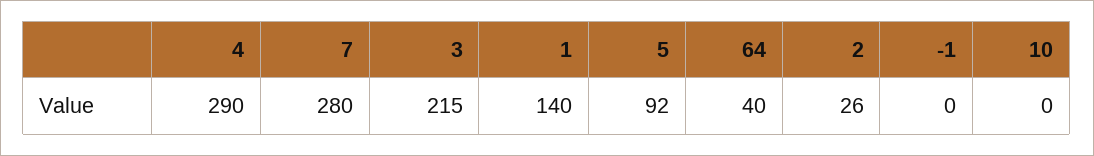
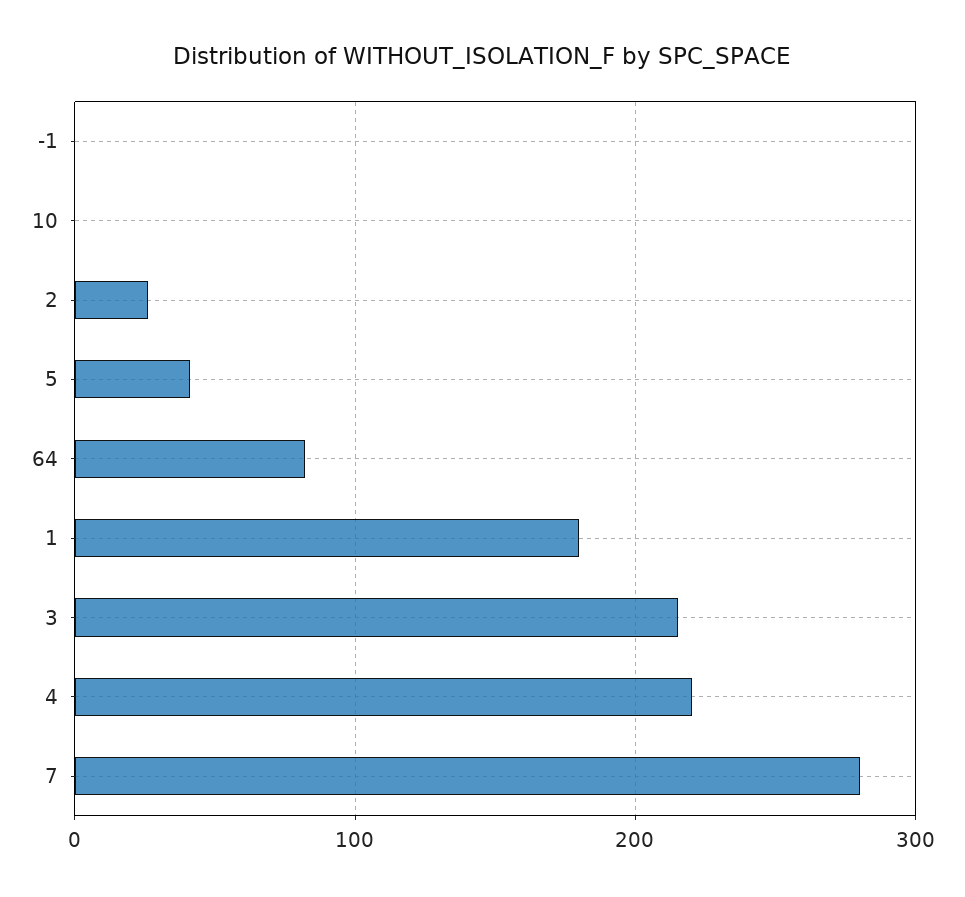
4: 290 -> 220
1: 140 -> 180
5: 92 -> 40
64: 40 -> 80

